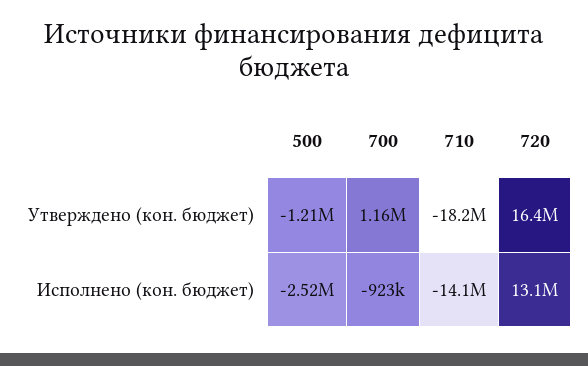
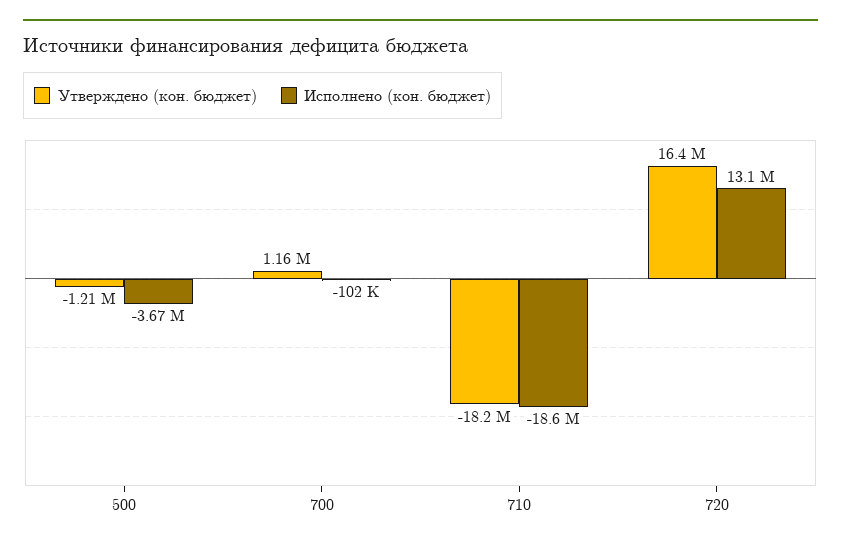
Исполнено (кон. бюджет), 500: -2520000 -> -3670000
Исполнено (кон. бюджет), 700: -923000 -> -102000
Исполнено (кон. бюджет), 710: -14100000 -> -18600000

